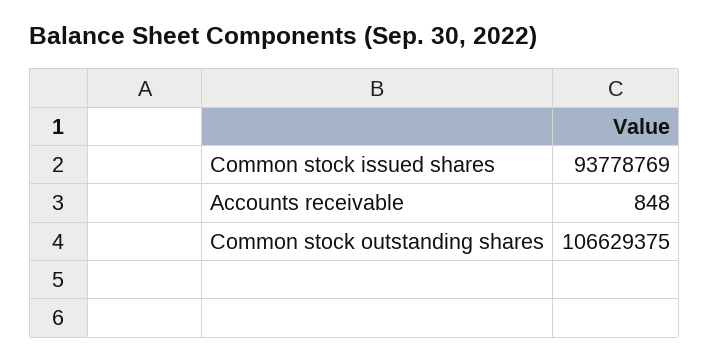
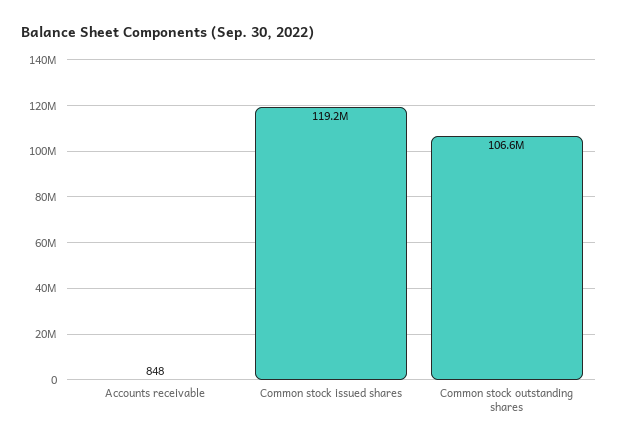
Common stock issued shares: 93778769 -> 119200000

